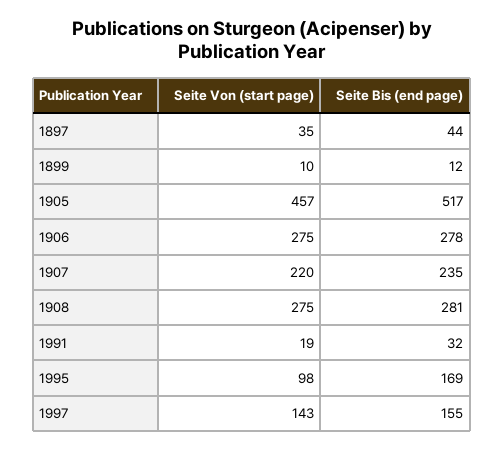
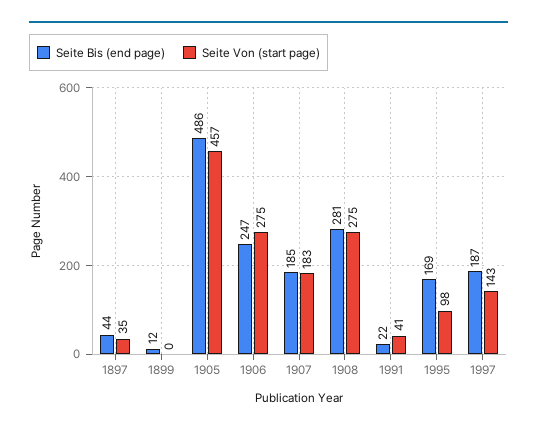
Seite Von (start page), 1899: 10 -> 0
Seite Bis (end page), 1905: 517 -> 486
Seite Bis (end page), 1906: 278 -> 247
Seite Von (start page), 1907: 220 -> 183
Seite Bis (end page), 1907: 235 -> 185
Seite Von (start page), 1991: 19 -> 41
Seite Bis (end page), 1991: 32 -> 22
Seite Bis (end page), 1997: 155 -> 187

